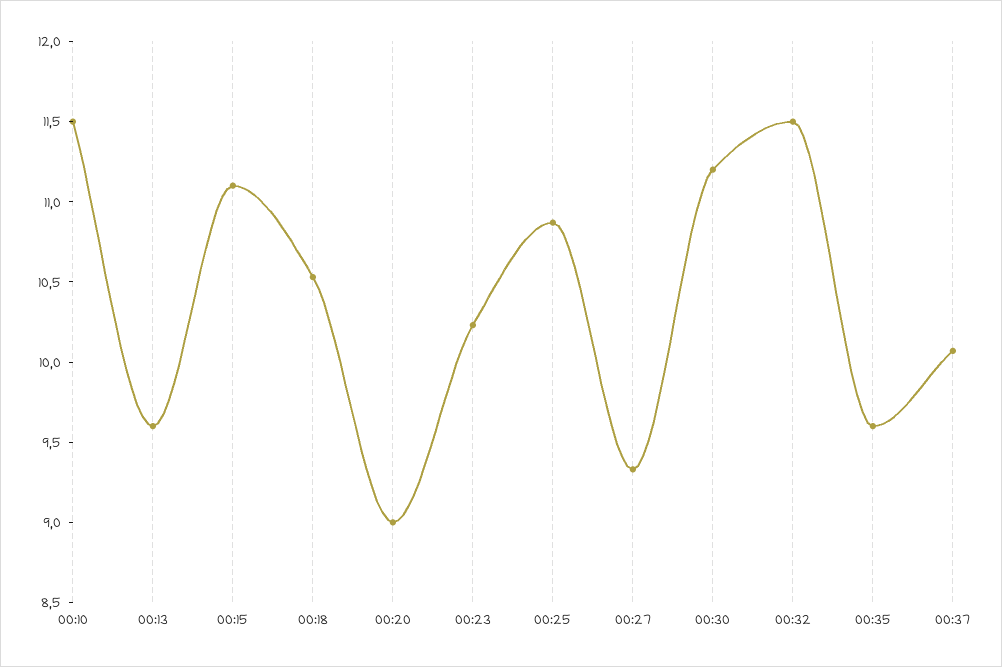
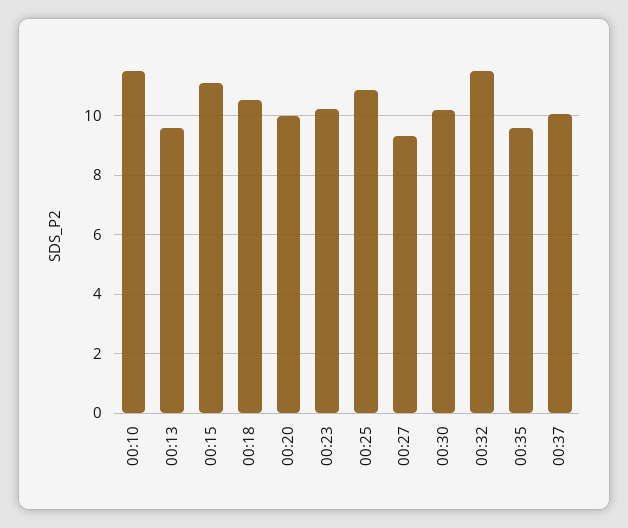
00:20: 9 -> 10
00:30: 11.2 -> 10.25

